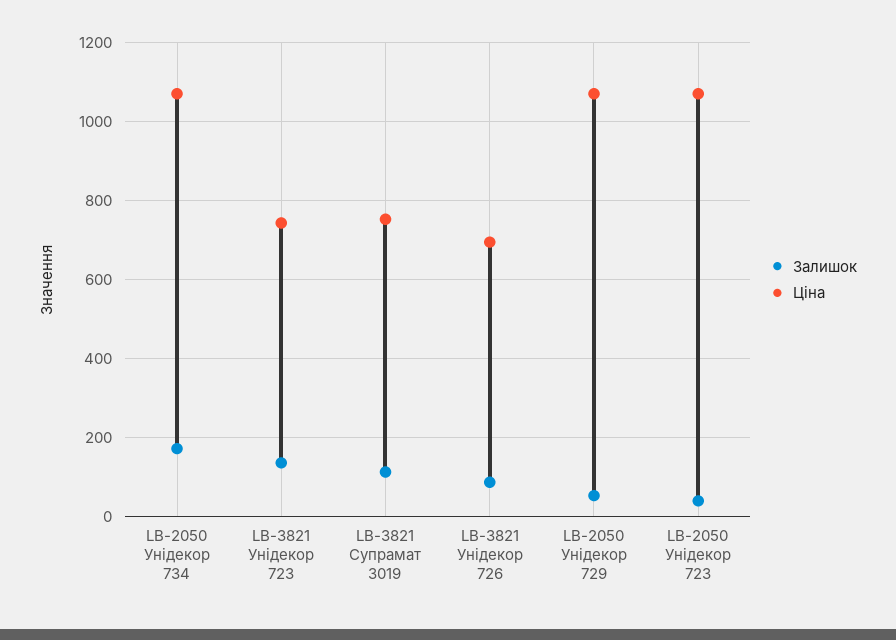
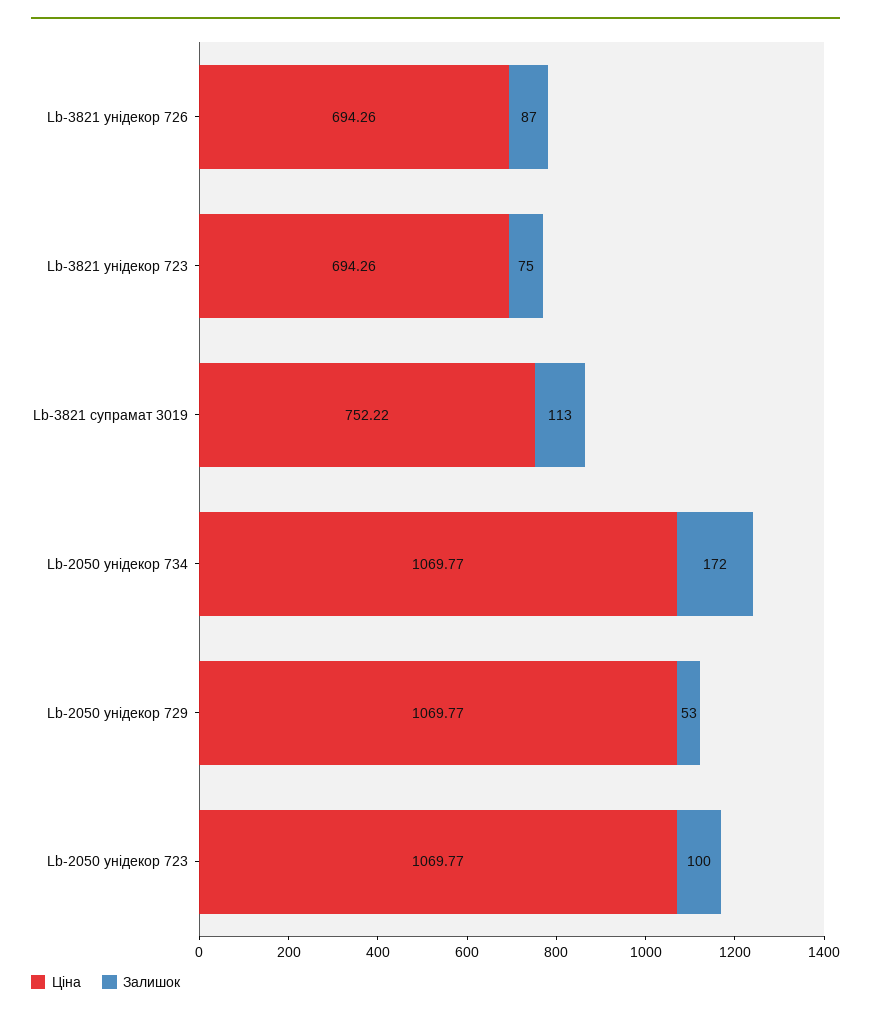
Залишок, LB-3821 Унідекор 723: 140 -> 75
Ціна, LB-3821 Унідекор 723: 740 -> 694.26
Залишок, LB-2050 Унідекор 723: 40 -> 100

